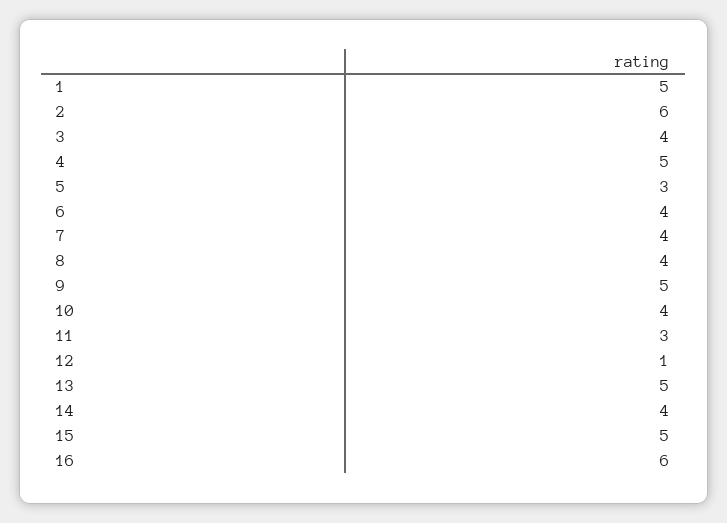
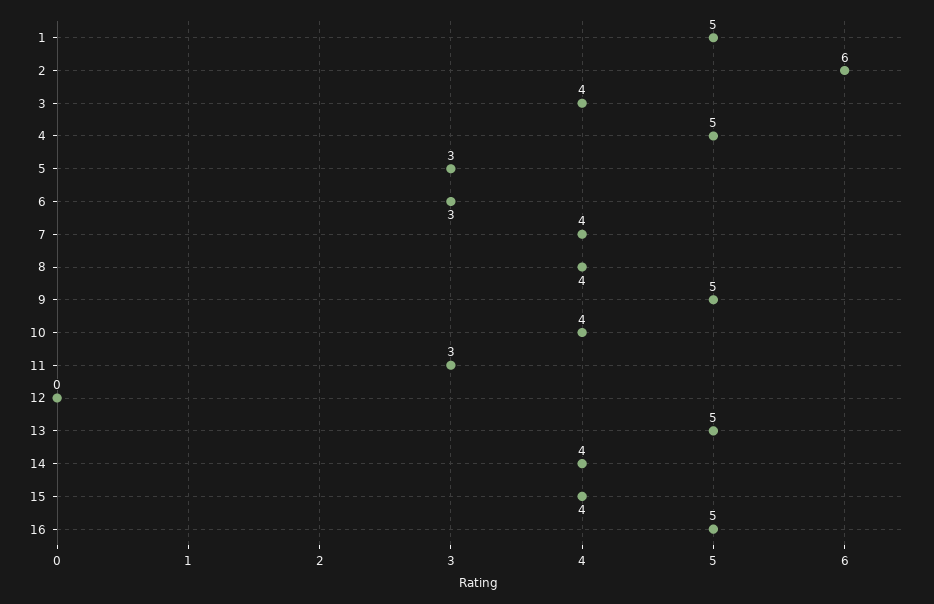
6: 4 -> 3
12: 1 -> 0
15: 5 -> 4
16: 6 -> 5

